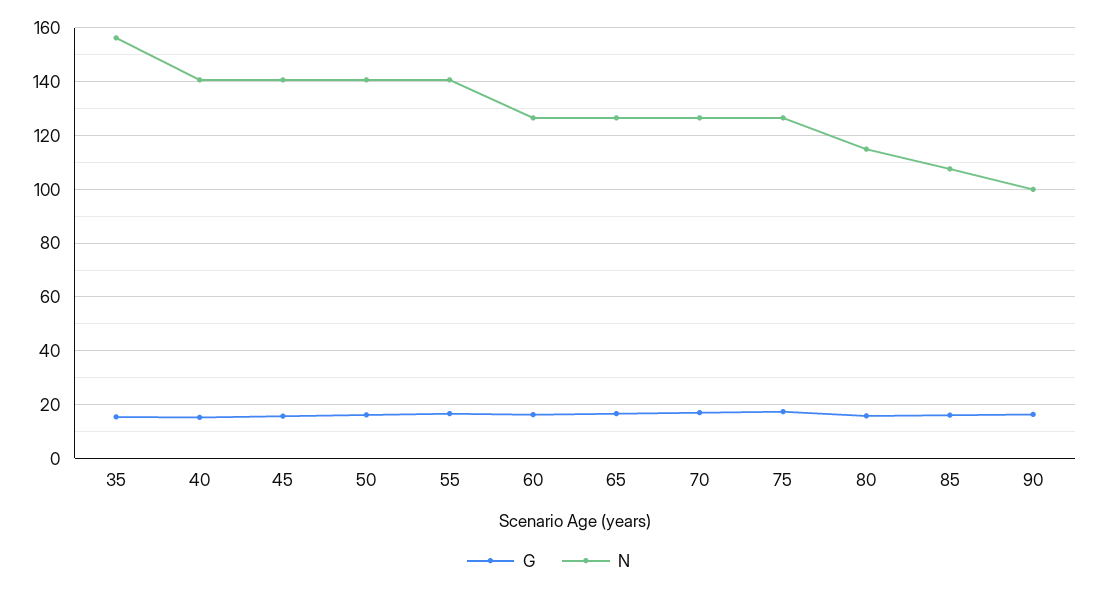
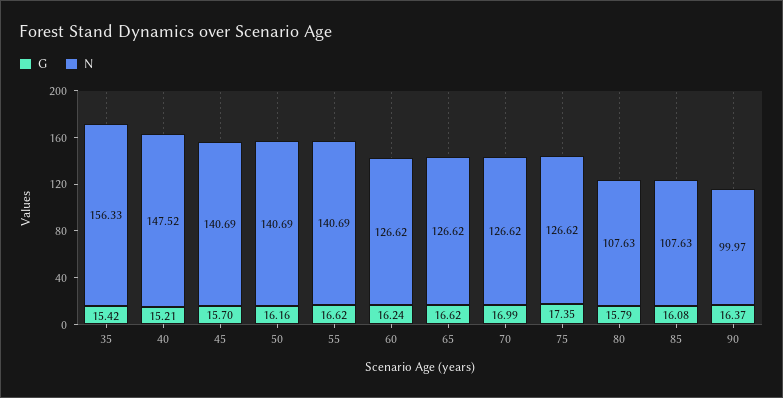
N, 40: 140 -> 147.52
N, 80: 115 -> 107.63

